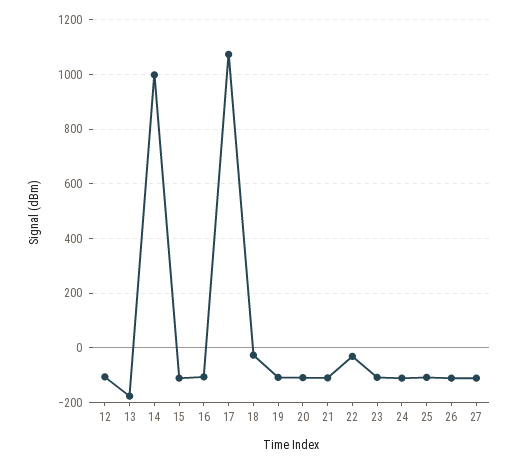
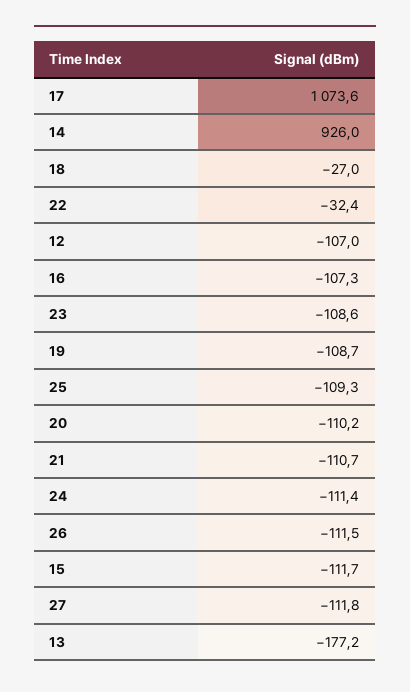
14: 1000 -> 926

